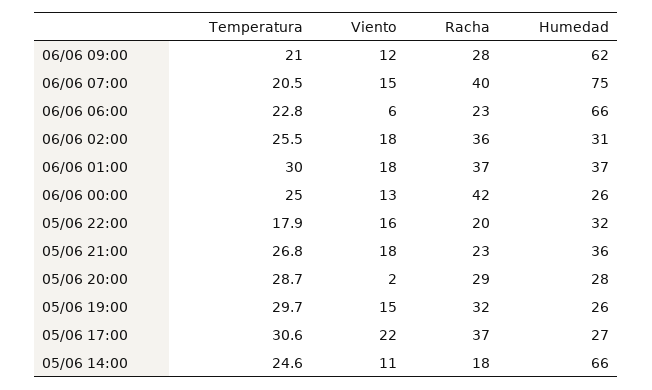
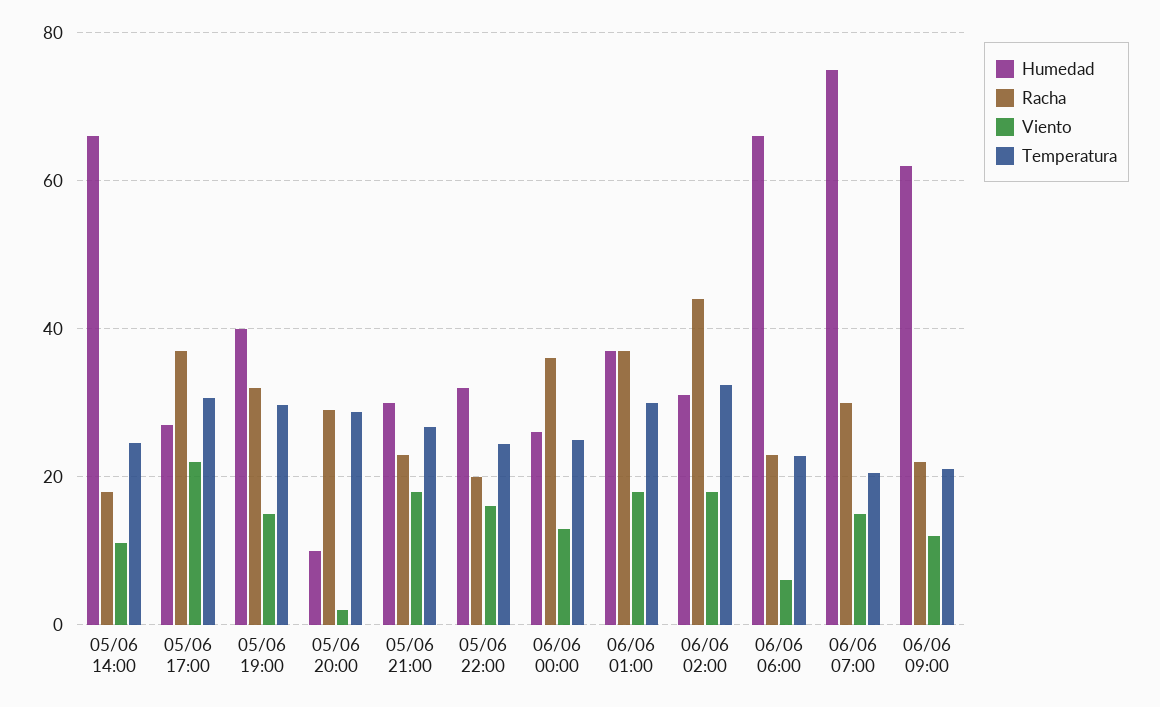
Racha, 06/06 09:00: 28 -> 22
Racha, 06/06 07:00: 40 -> 30
Temperatura, 06/06 02:00: 25.5 -> 32
Racha, 06/06 02:00: 36 -> 44
Racha, 06/06 00:00: 42 -> 36
Temperatura, 05/06 22:00: 17.9 -> 24
Humedad, 05/06 21:00: 36 -> 30
Humedad, 05/06 20:00: 28 -> 10
Humedad, 05/06 19:00: 26 -> 40

